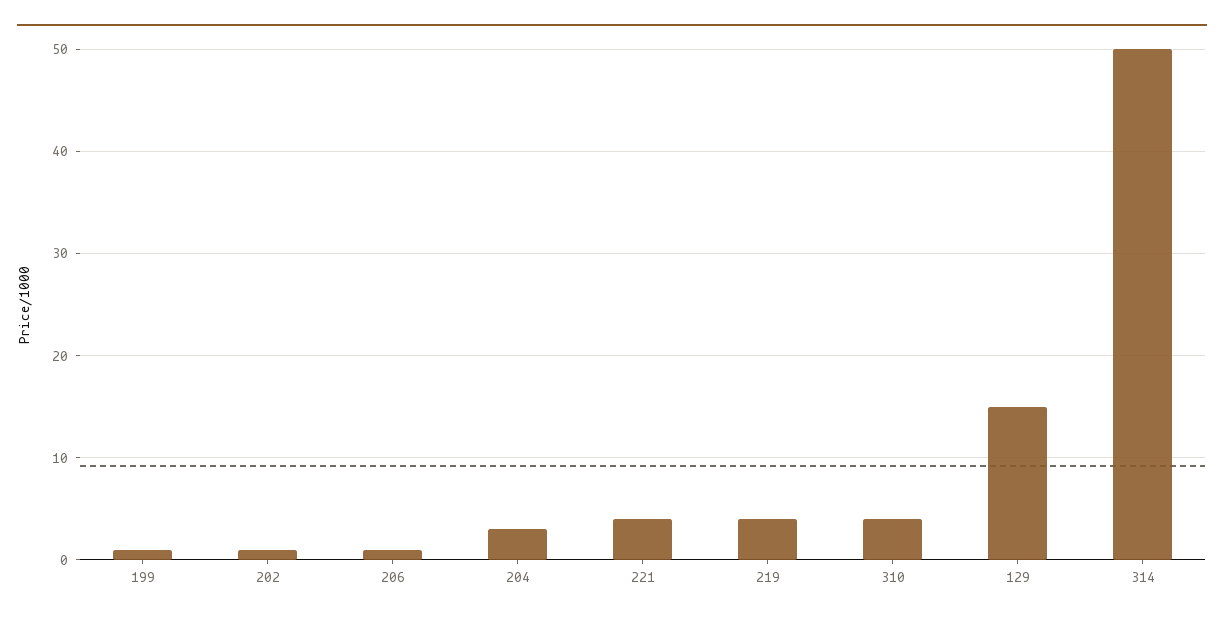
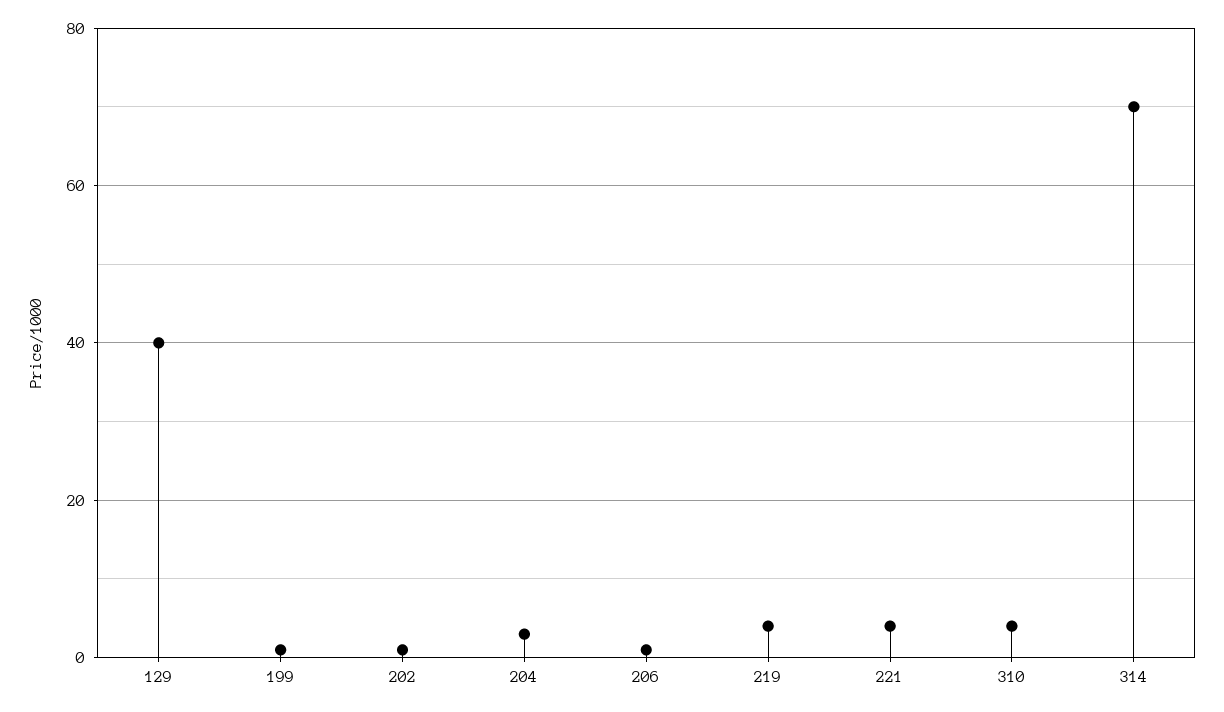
129: 15 -> 40
314: 50 -> 70

